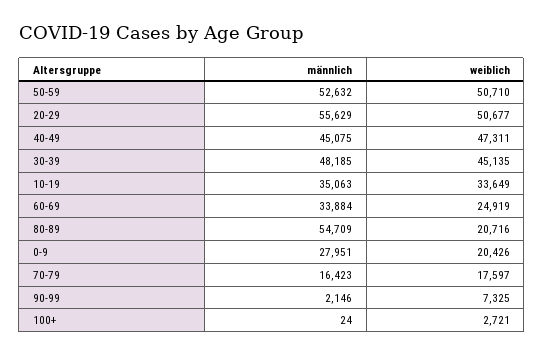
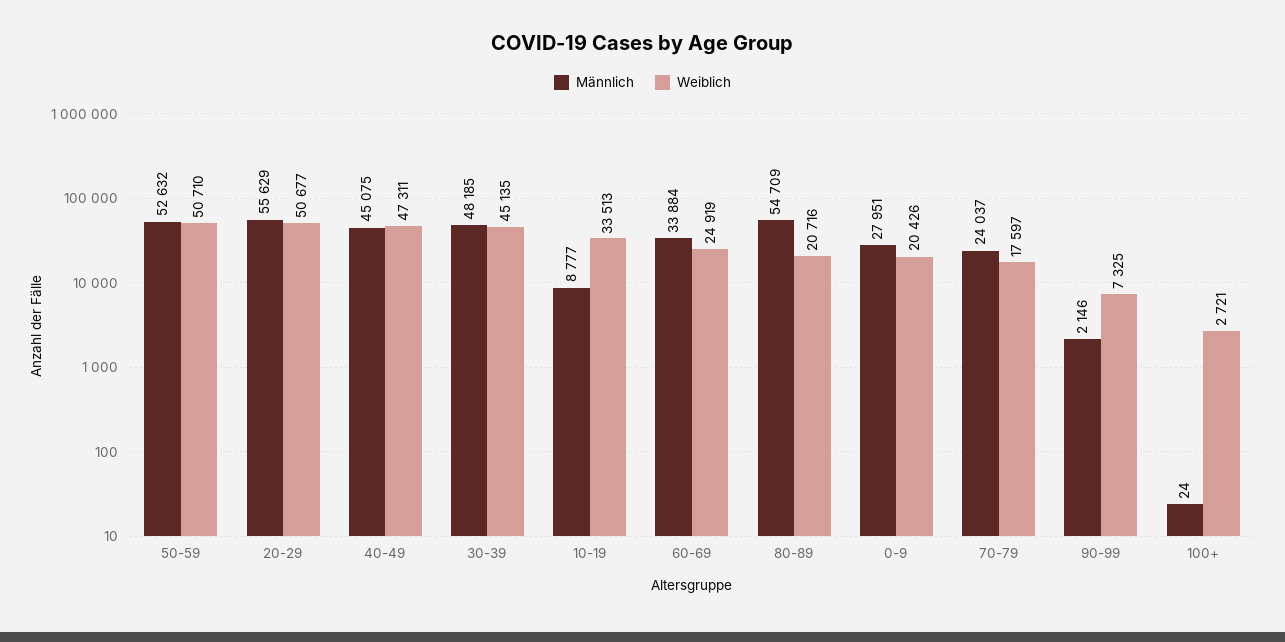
männlich, 10-19: 35063 -> 8777
weiblich, 10-19: 33649 -> 33513
männlich, 70-79: 16423 -> 24037

